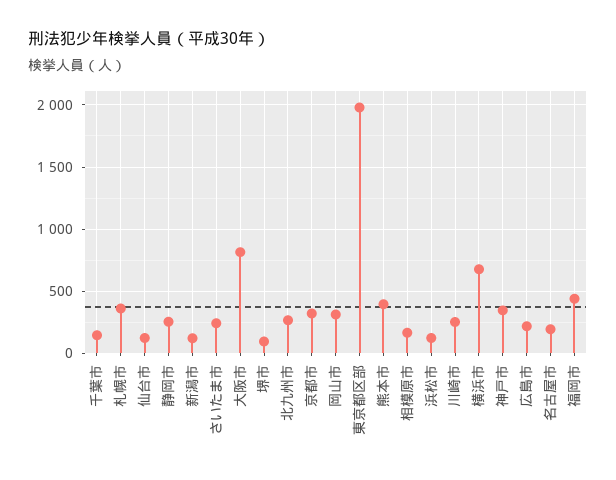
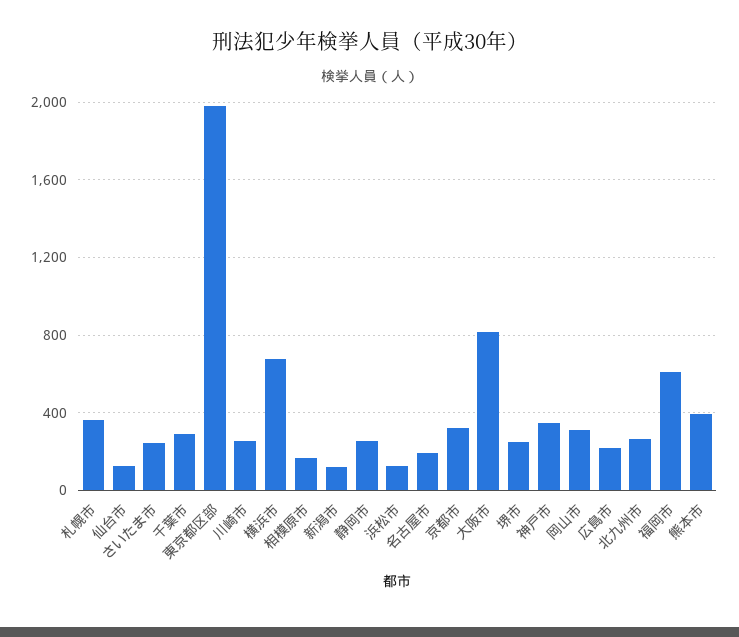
千葉市: 150 -> 300
堺市: 100 -> 250
福岡市: 450 -> 600

